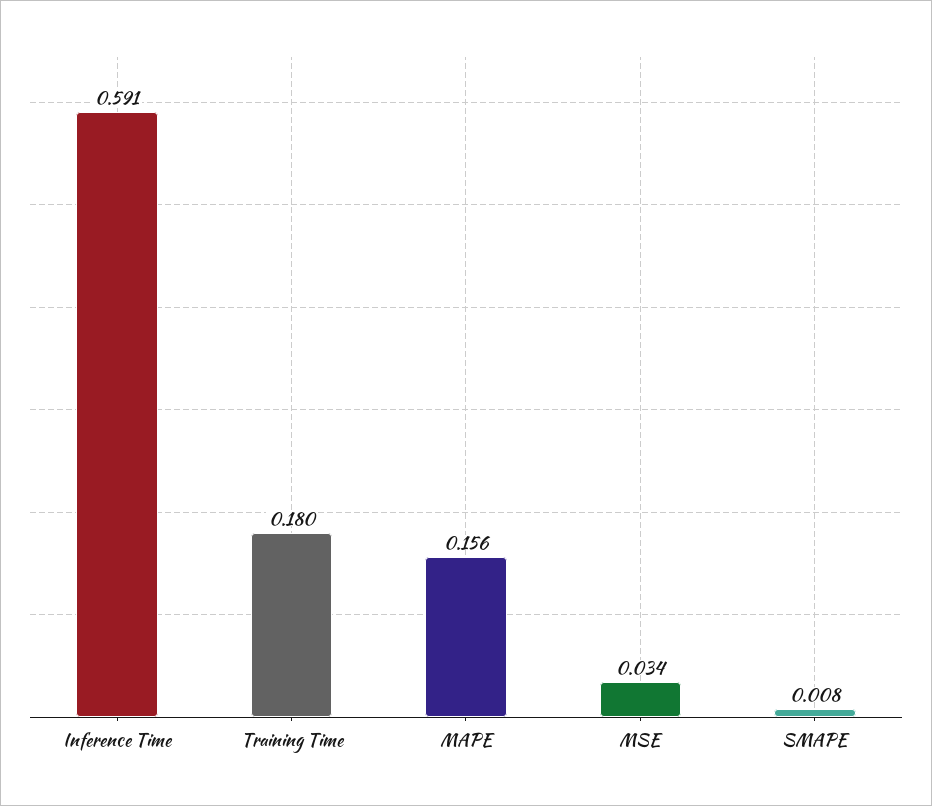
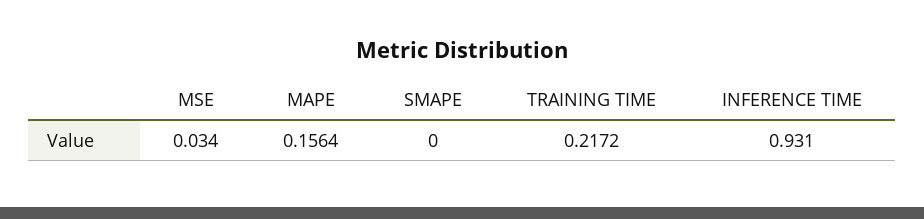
Inference Time: 0.591 -> 0.931
Training Time: 0.18 -> 0.2172
SMAPE: 0.008 -> 0

